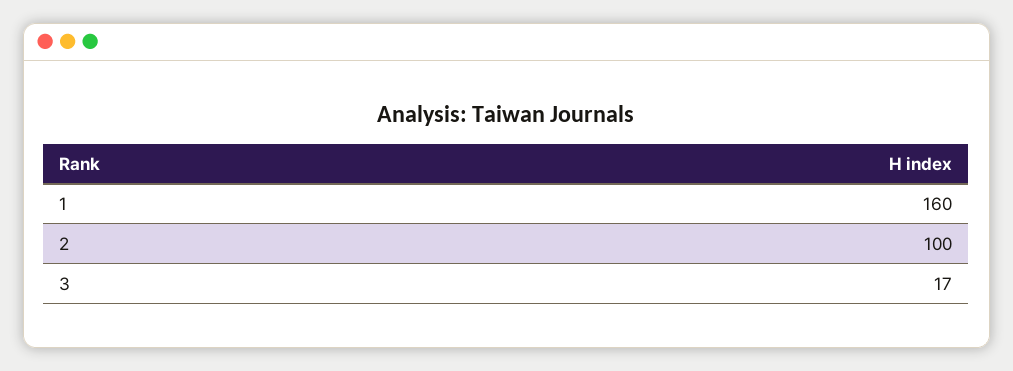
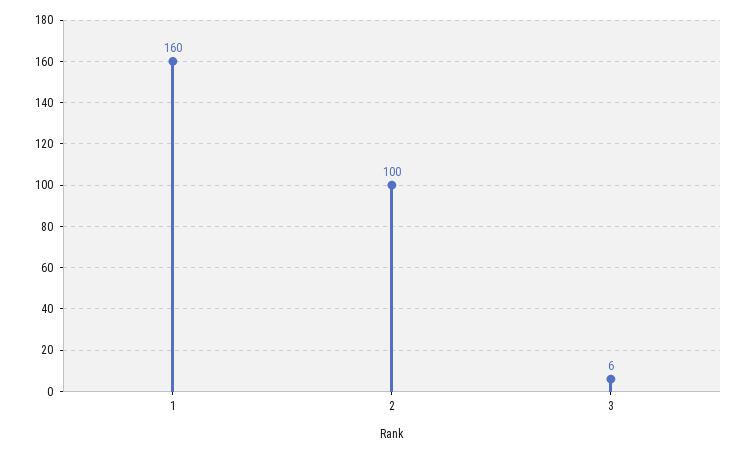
3: 17 -> 6

